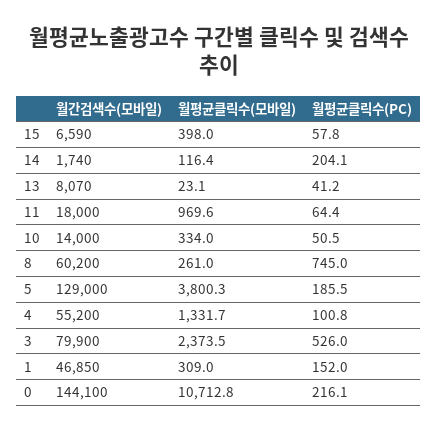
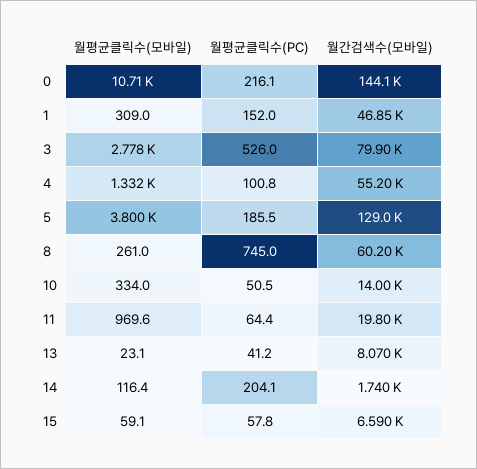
월평균클릭수(모바일), 15: 398 -> 59.1
월간검색수(모바일), 11: 18000 -> 19800
월평균클릭수(모바일), 3: 2373.5 -> 2778

